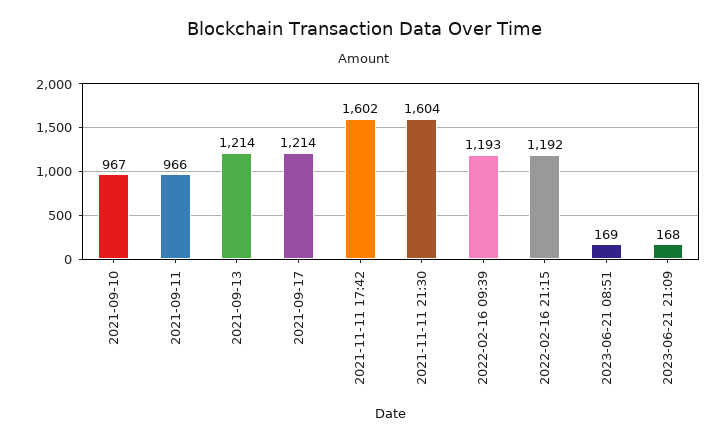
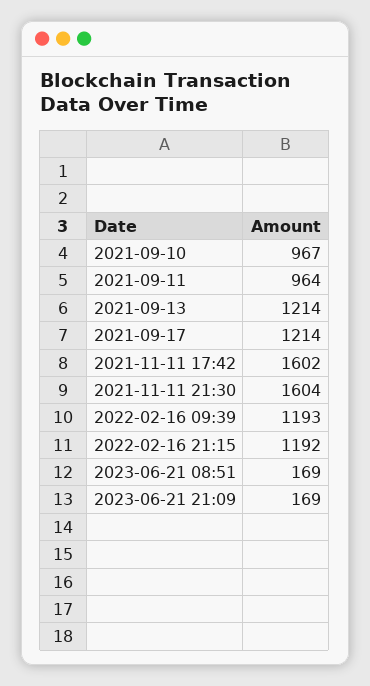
2021-09-11: 966 -> 964
2023-06-21 21:09: 168 -> 169

